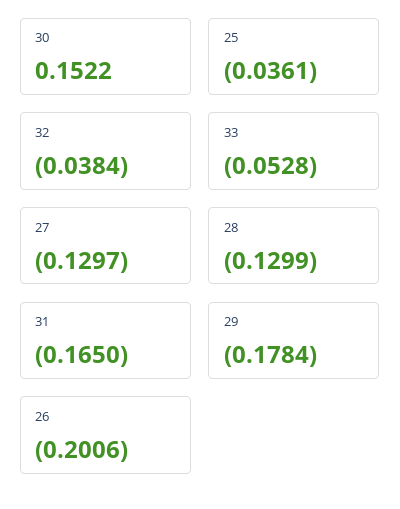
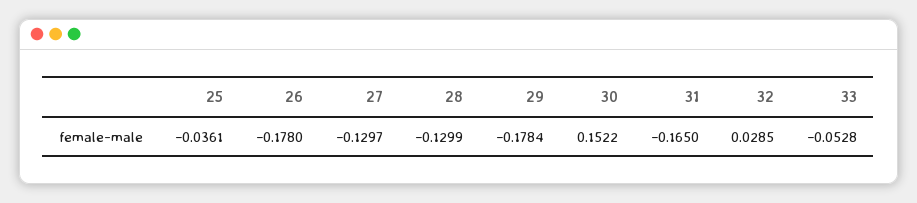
32: -0.0384 -> 0.0285
26: -0.2006 -> -0.178

